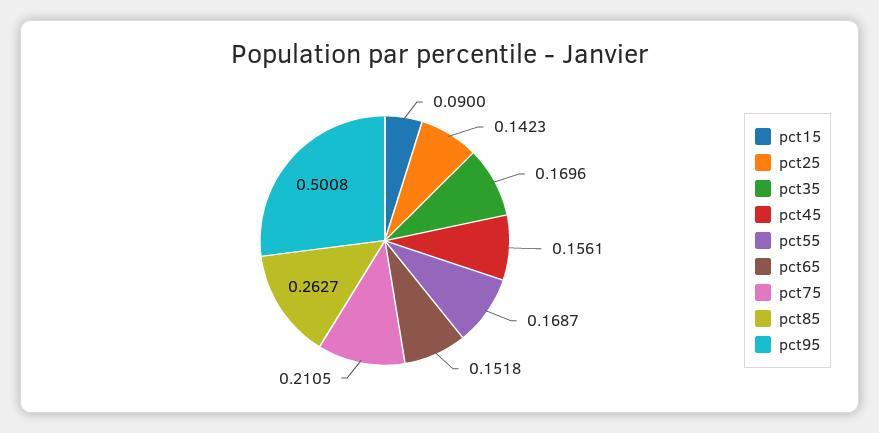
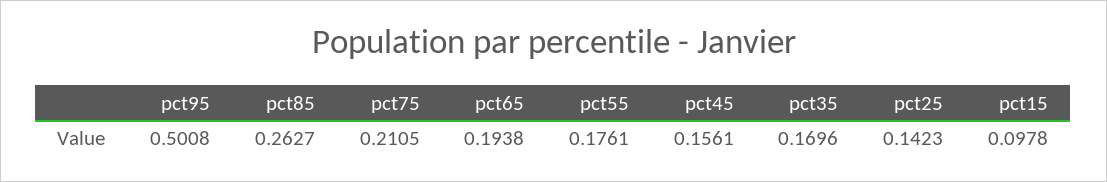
pct15: 0.09 -> 0.0978
pct55: 0.1687 -> 0.1761
pct65: 0.1518 -> 0.1938

